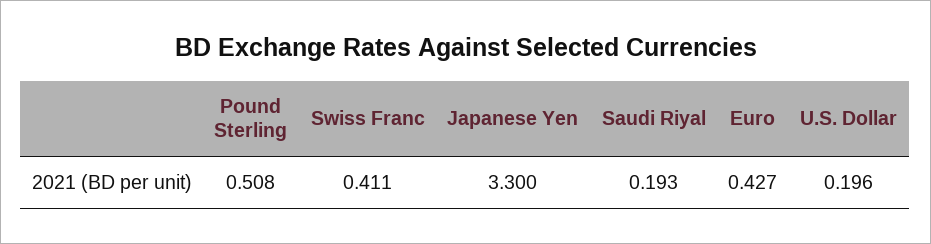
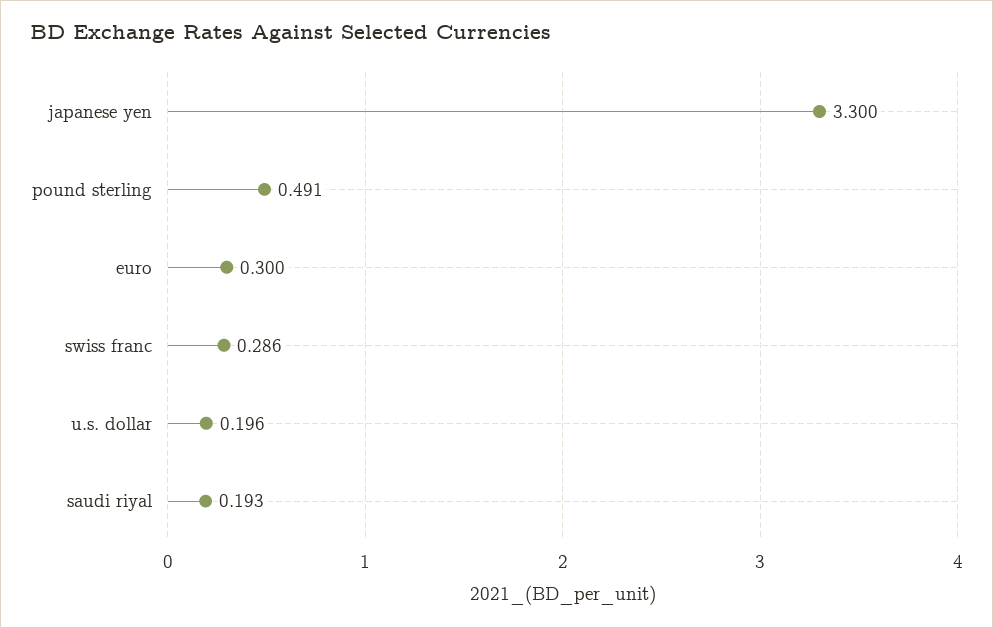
Pound Sterling: 0.508 -> 0.491
Swiss Franc: 0.411 -> 0.286
Euro: 0.427 -> 0.3

